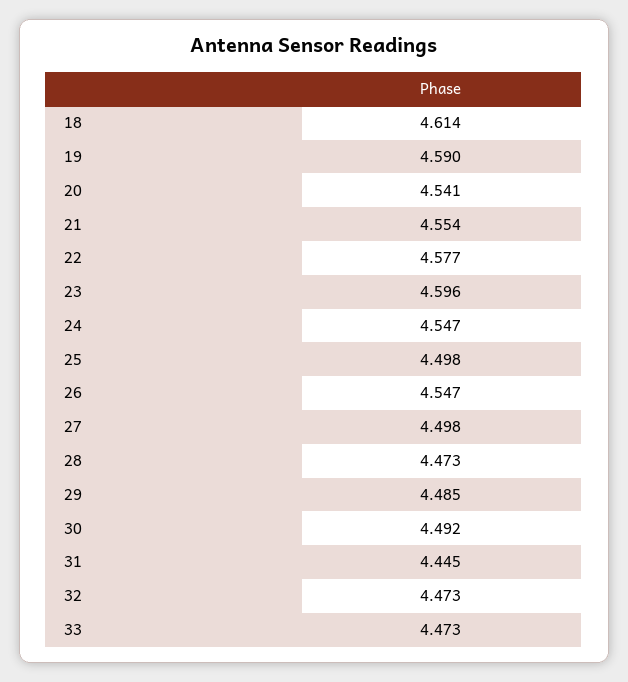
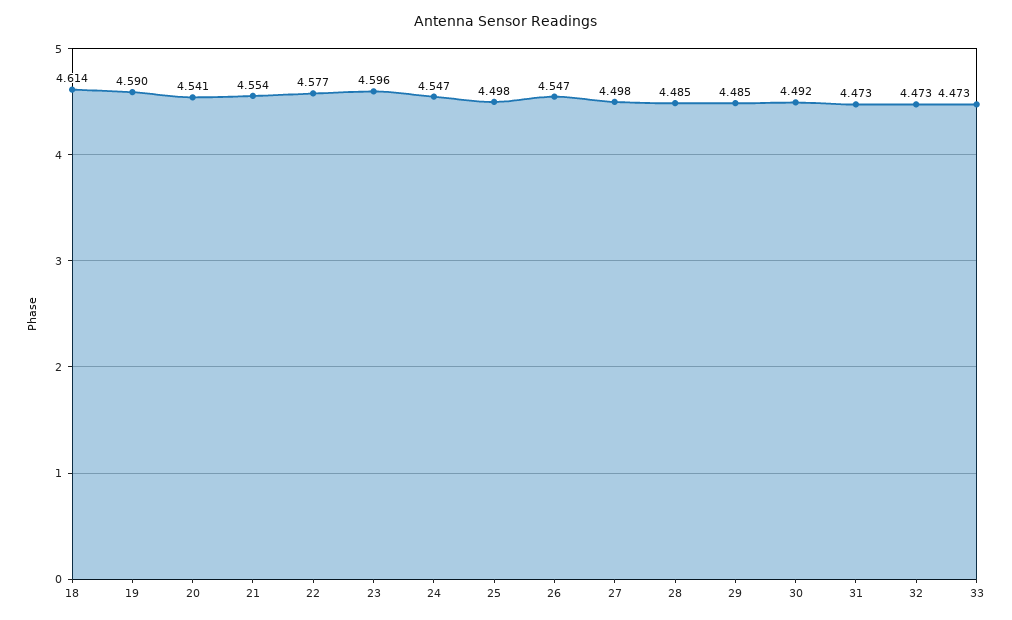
28: 4.473 -> 4.485
31: 4.445 -> 4.473

